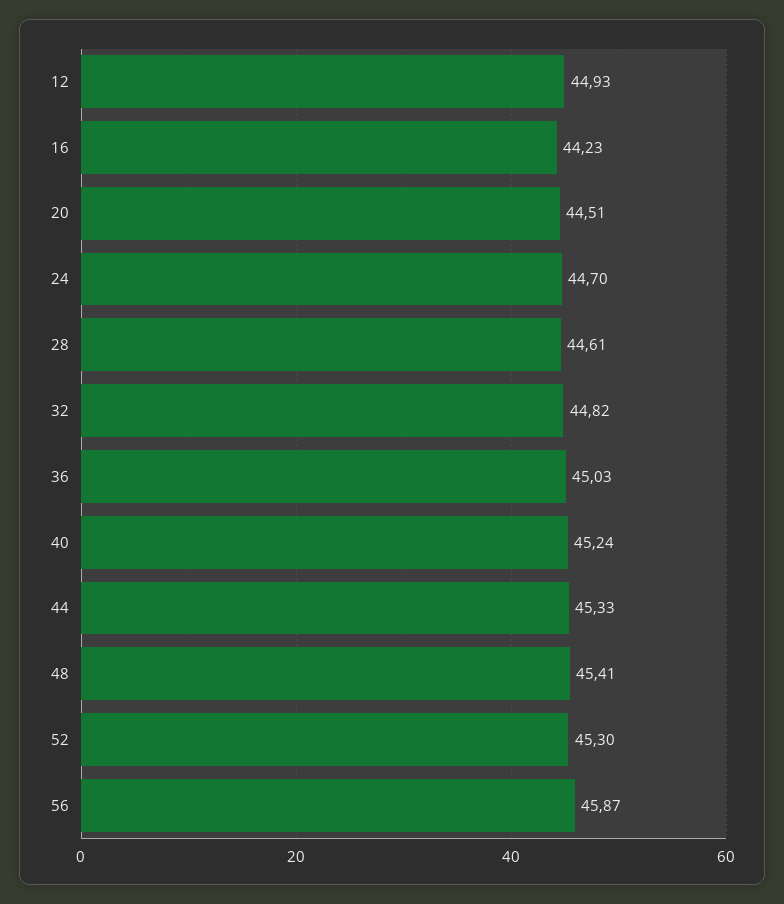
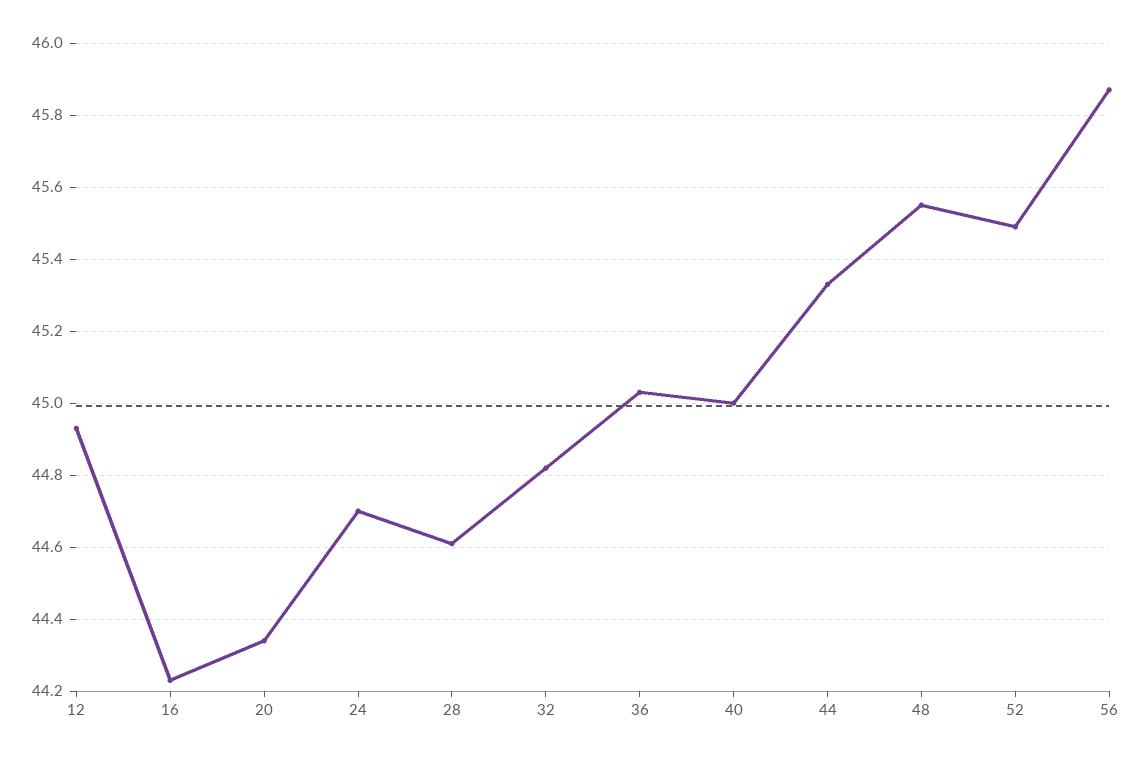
20: 44.51 -> 44.35
40: 45.24 -> 45
48: 45.41 -> 45.55
52: 45.3 -> 45.5

